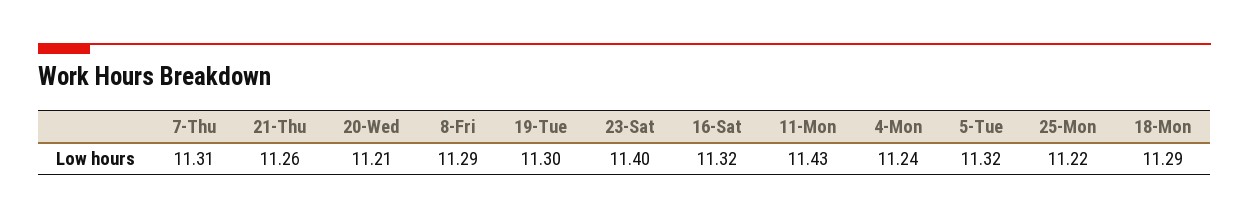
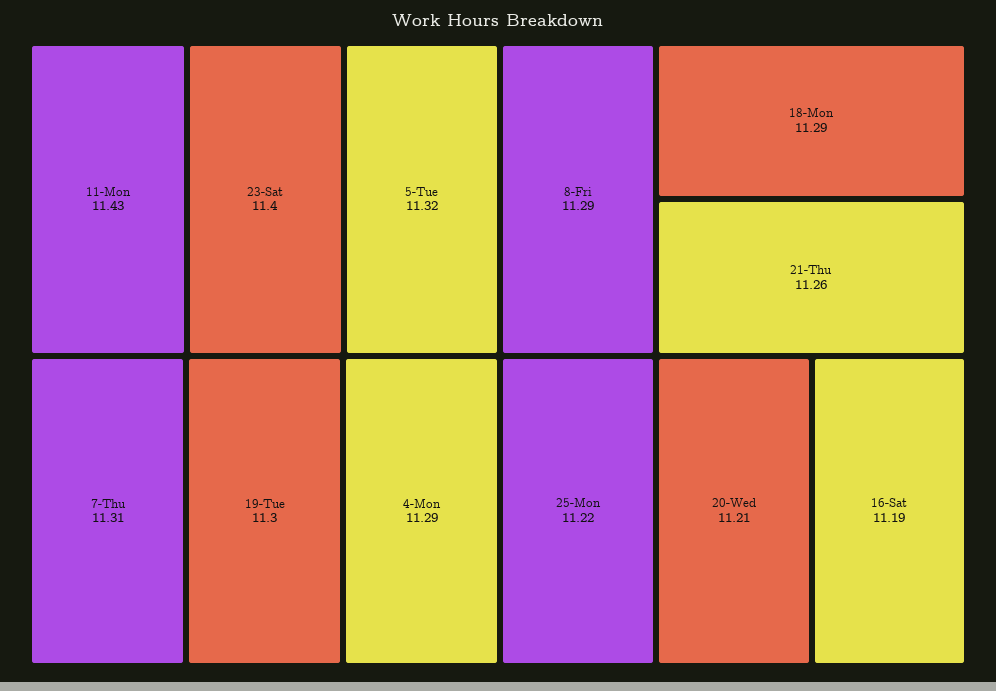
16-Sat: 11.32 -> 11.19
4-Mon: 11.24 -> 11.29

